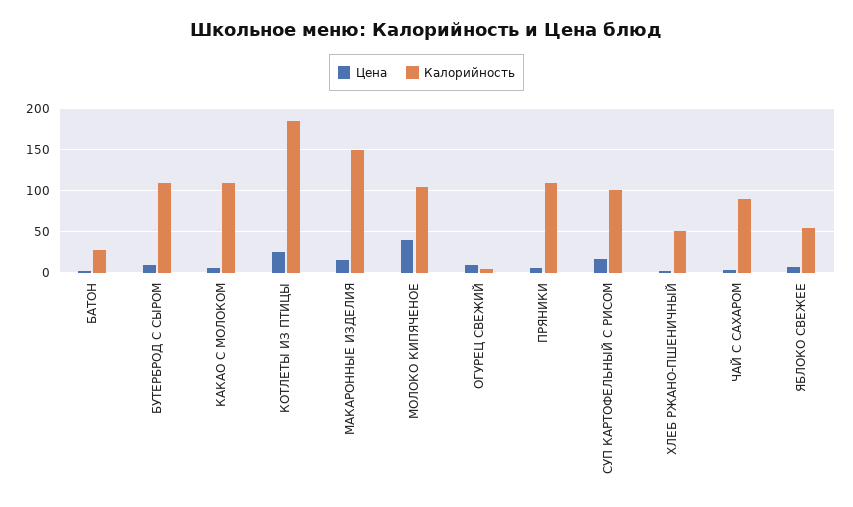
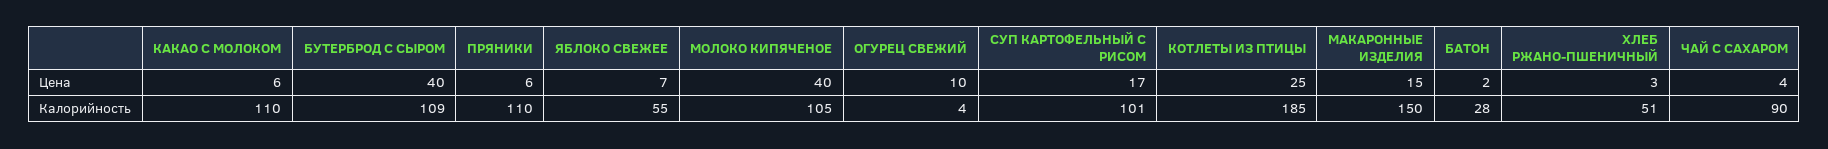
Цена, БУТЕРБРОД С СЫРОМ: 10 -> 40

